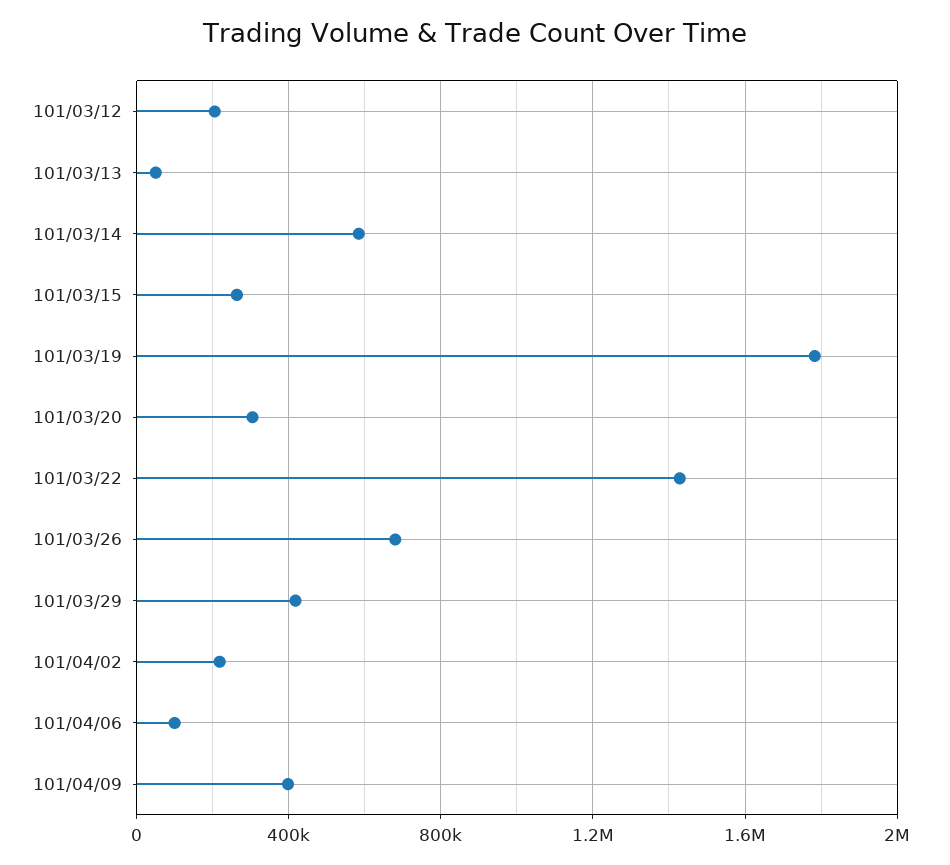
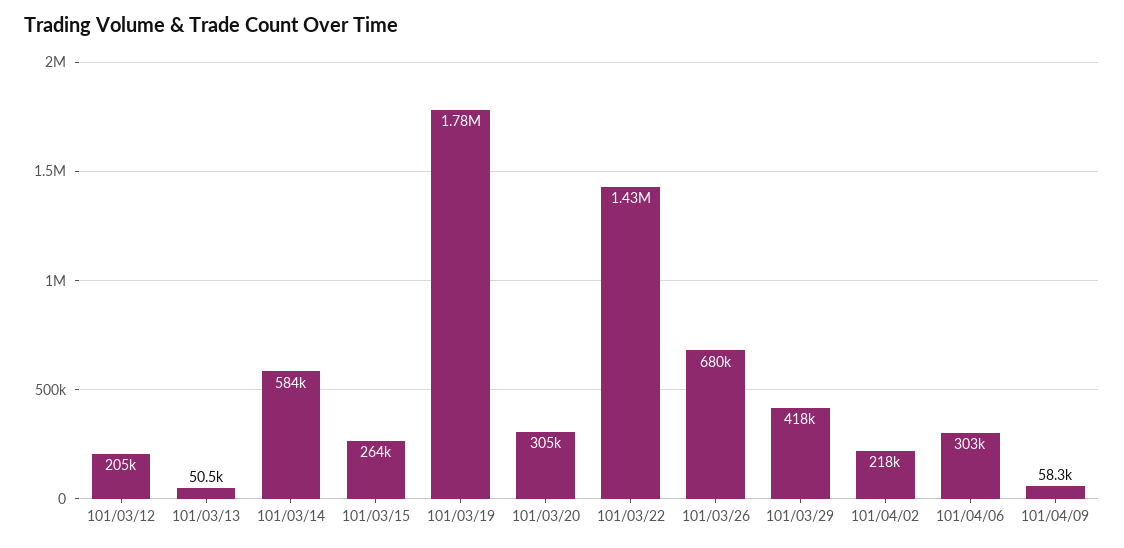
101/04/06: 100000 -> 303000
101/04/09: 400000 -> 58300

